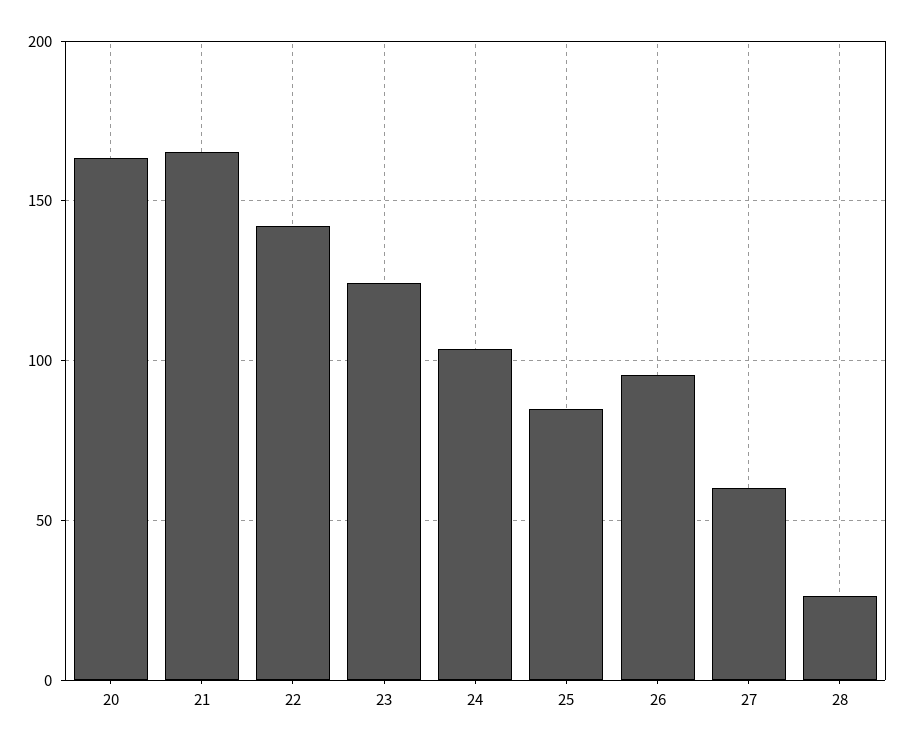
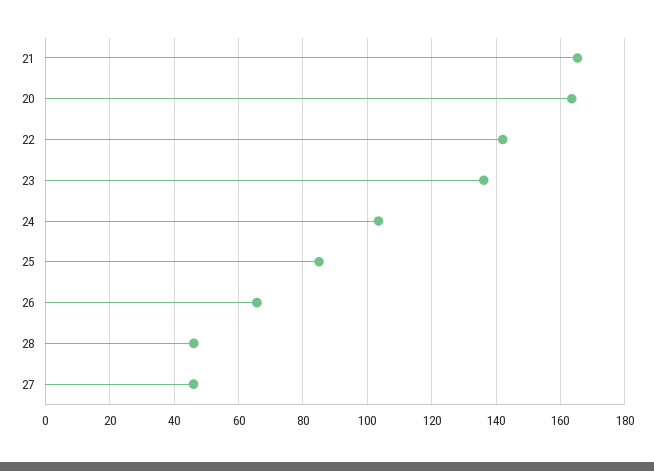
23: 125 -> 136
26: 95 -> 66
27: 60 -> 46
28: 25 -> 46

